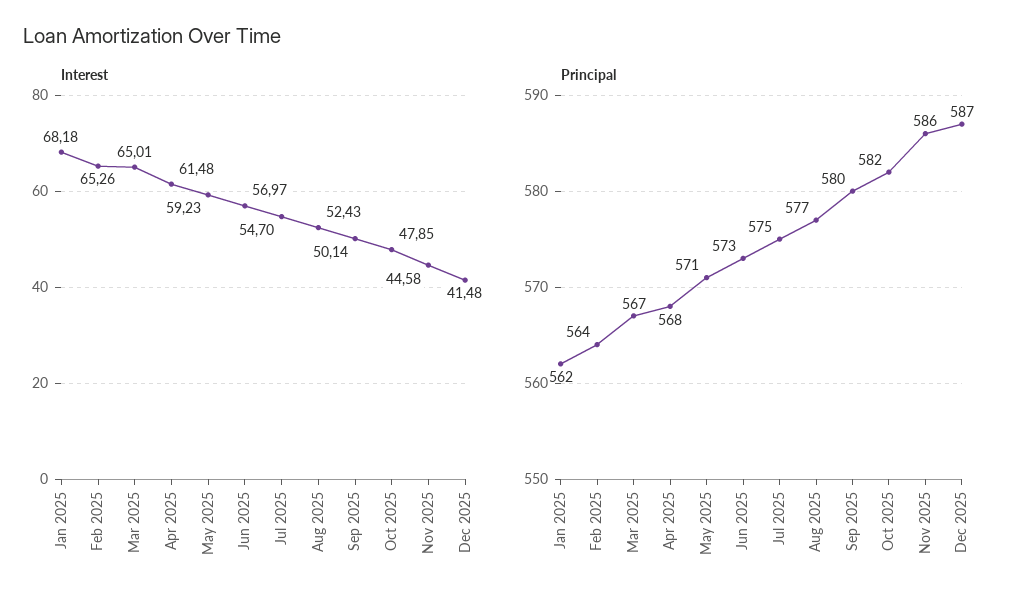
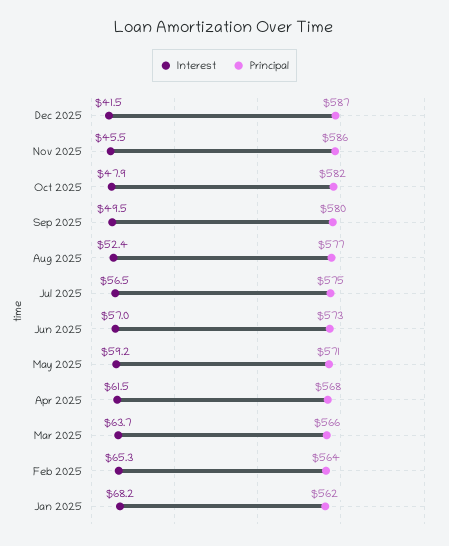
Interest, Mar 2025: 65.01 -> 63.7
Interest, Jul 2025: 54.7 -> 56.5
Interest, Sep 2025: 50.14 -> 49.5
Interest, Nov 2025: 44.58 -> 45.5
Principal, Mar 2025: 567 -> 566

